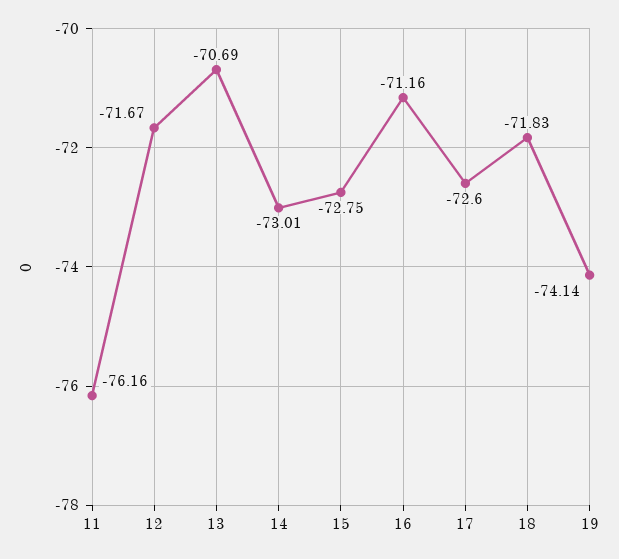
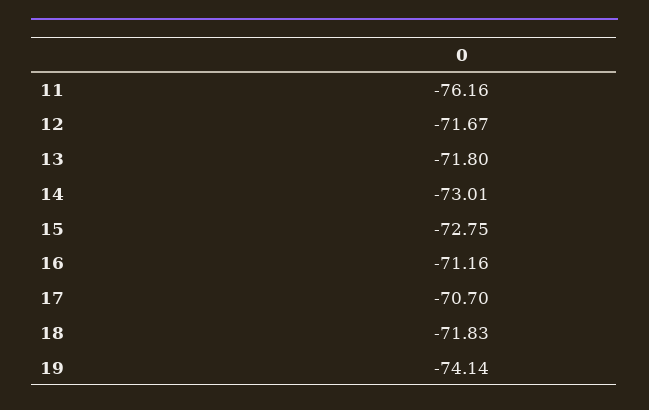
13: -70.69 -> -71.8
17: -72.6 -> -70.7

